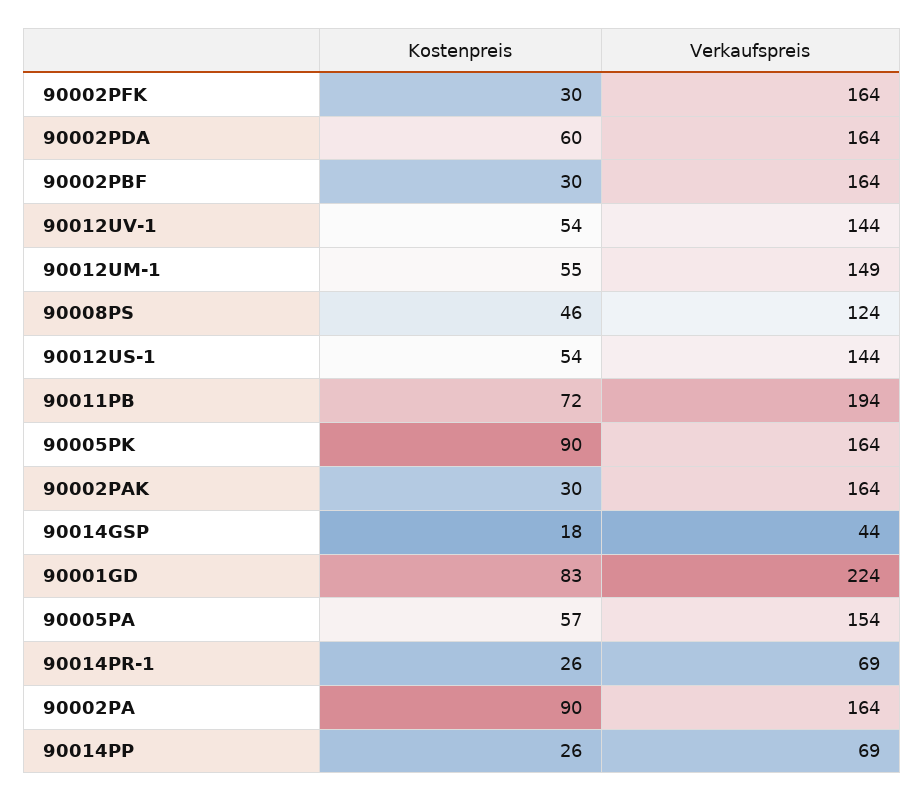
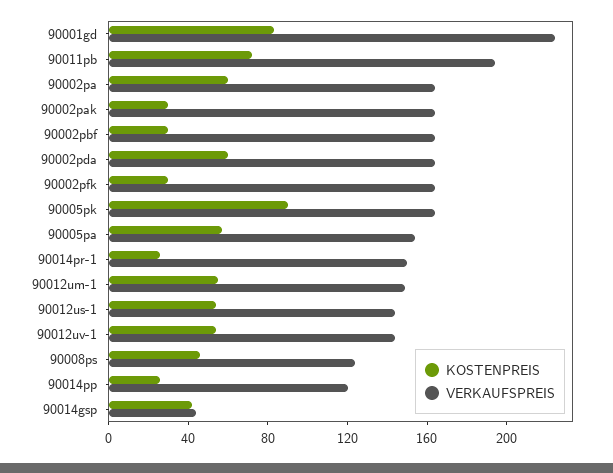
Kostenpreis, 90014GSP: 18 -> 40
Verkaufspreis, 90014PR-1: 69 -> 150
Kostenpreis, 90002PA: 90 -> 60
Verkaufspreis, 90014PP: 69 -> 120

